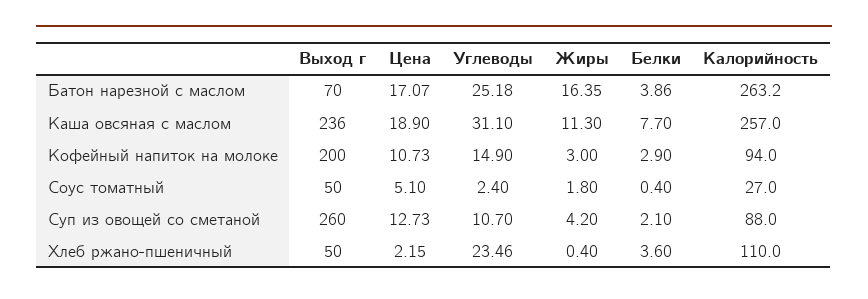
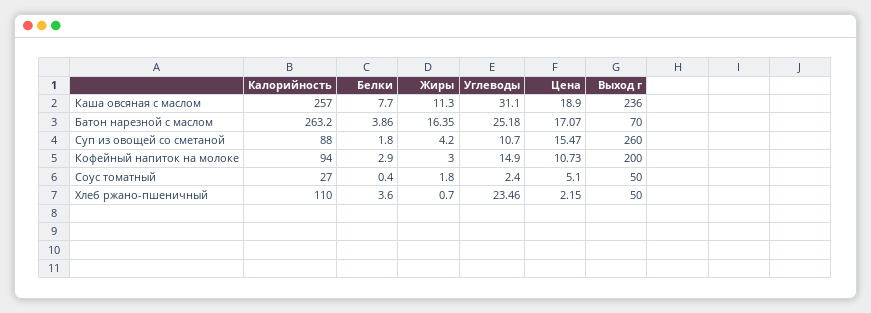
Цена, Суп из овощей со сметаной: 12.73 -> 15.47
Белки, Суп из овощей со сметаной: 2.1 -> 1.8
Жиры, Хлеб ржано-пшеничный: 0.4 -> 0.7

